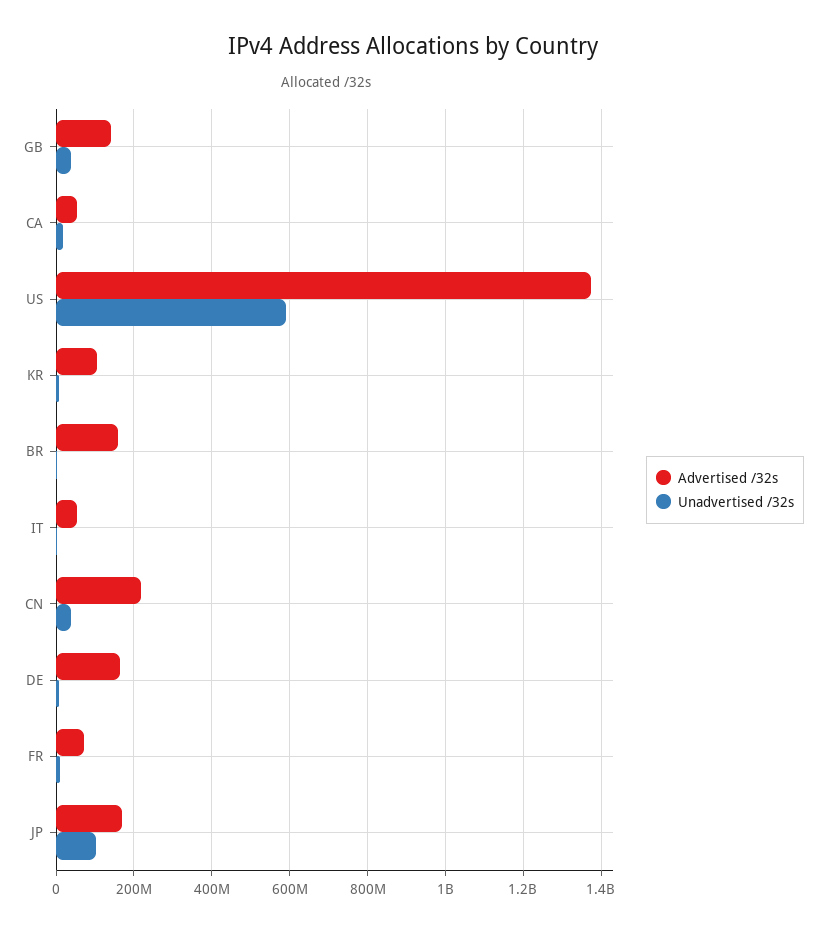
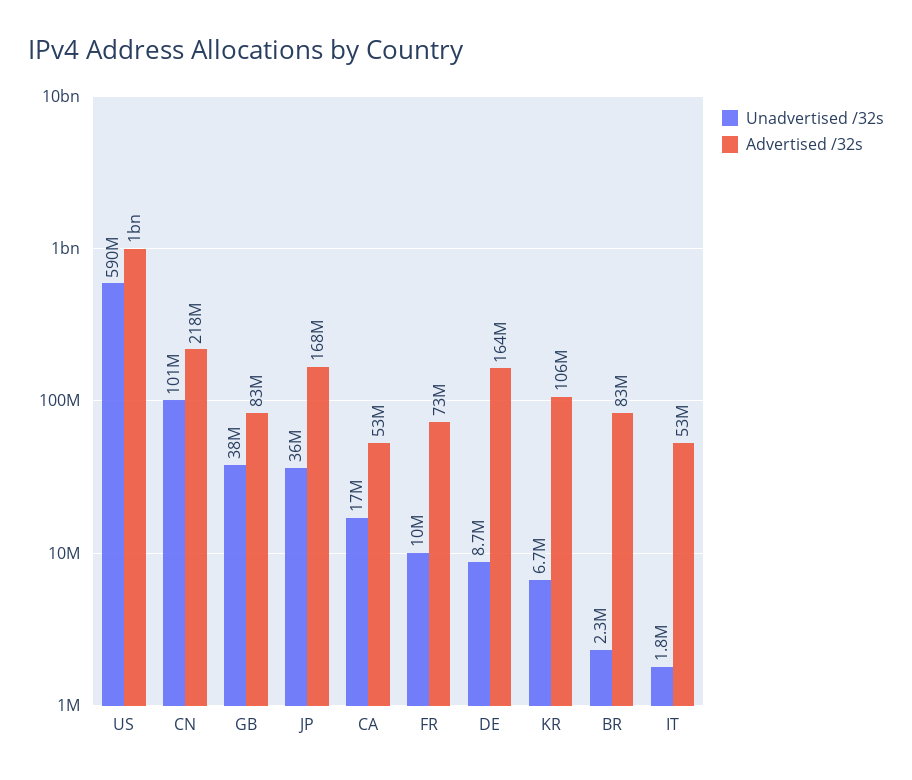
Advertised /32s, GB: 140000000 -> 83000000
Advertised /32s, US: 1380000000 -> 1000000000
Advertised /32s, BR: 160000000 -> 83000000
Unadvertised /32s, CN: 40000000 -> 101000000
Unadvertised /32s, JP: 100000000 -> 36000000

